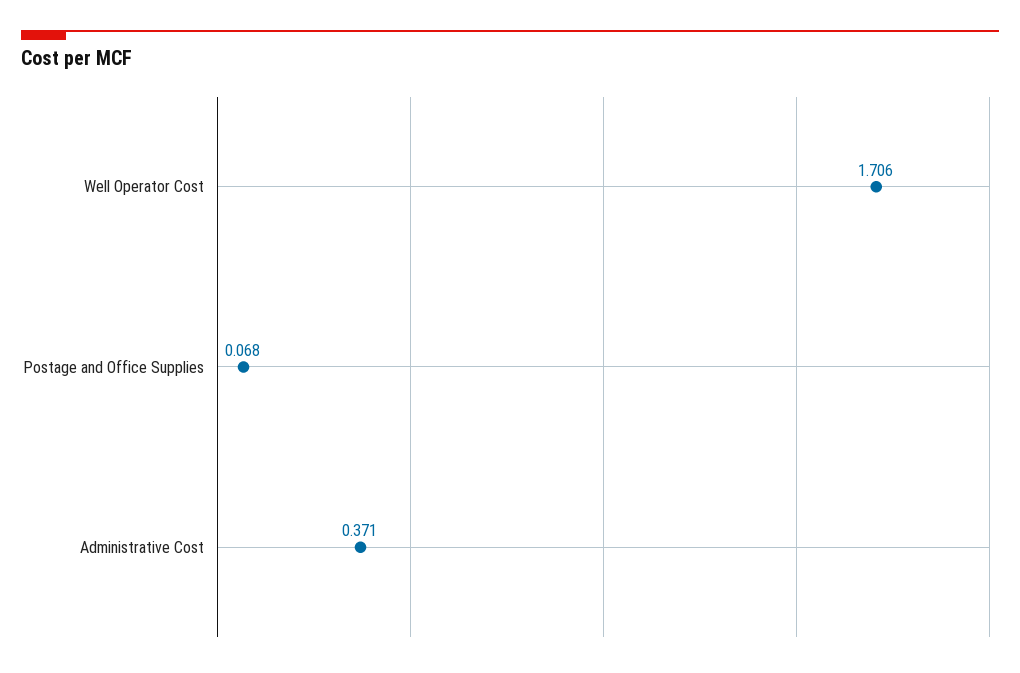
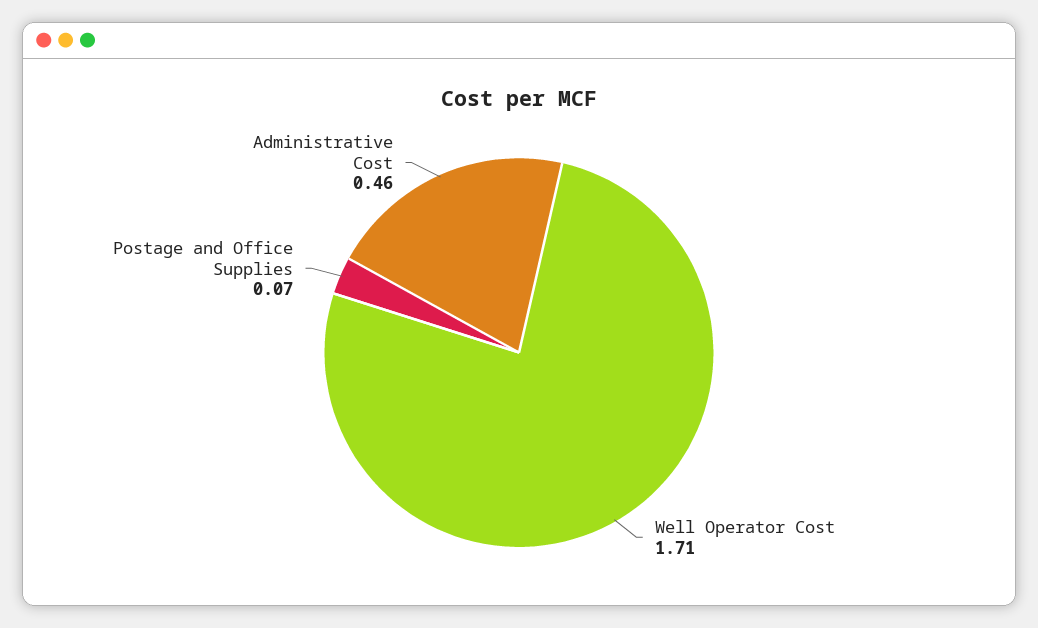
Administrative Cost: 0.371 -> 0.46

